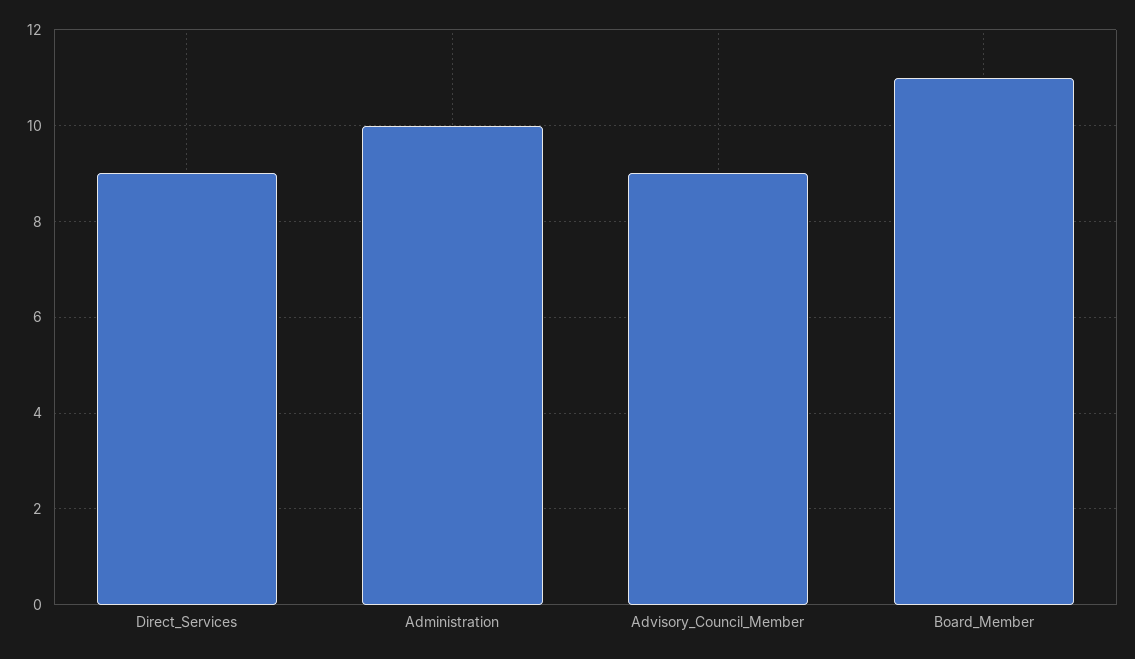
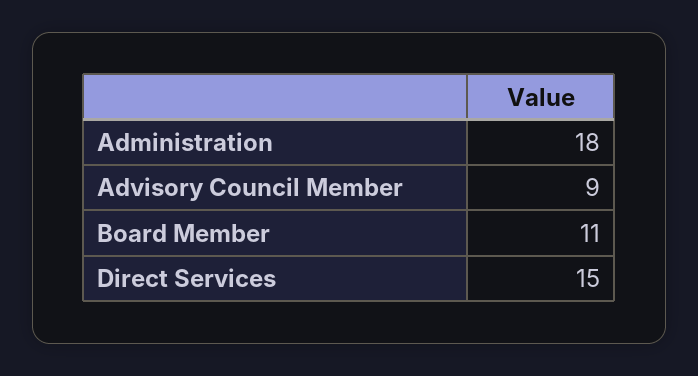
Direct_Services: 9 -> 15
Administration: 10 -> 18

